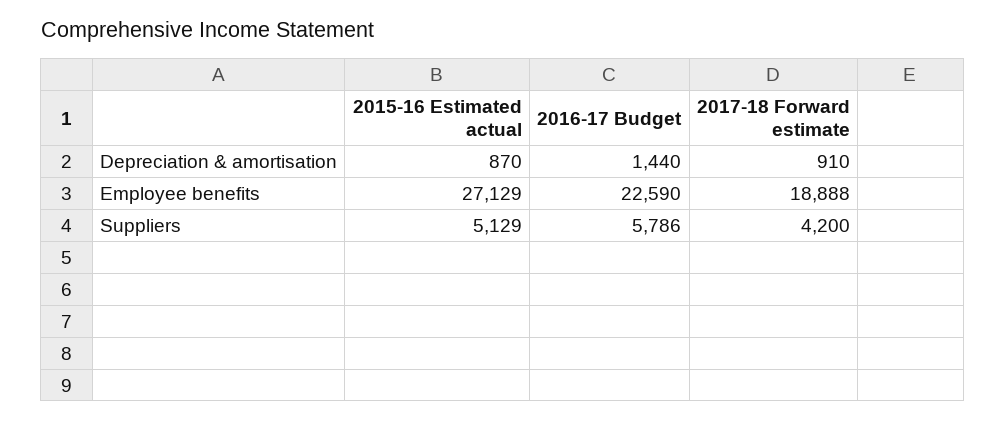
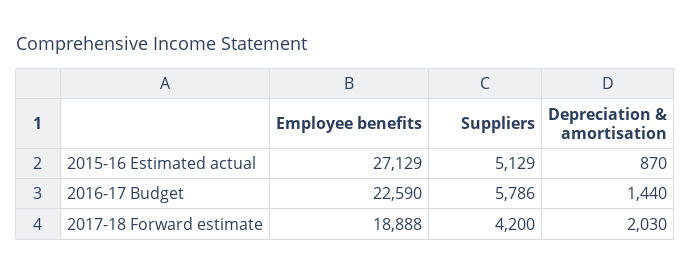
2017-18 Forward estimate, Depreciation & amortisation: 910 -> 2030

